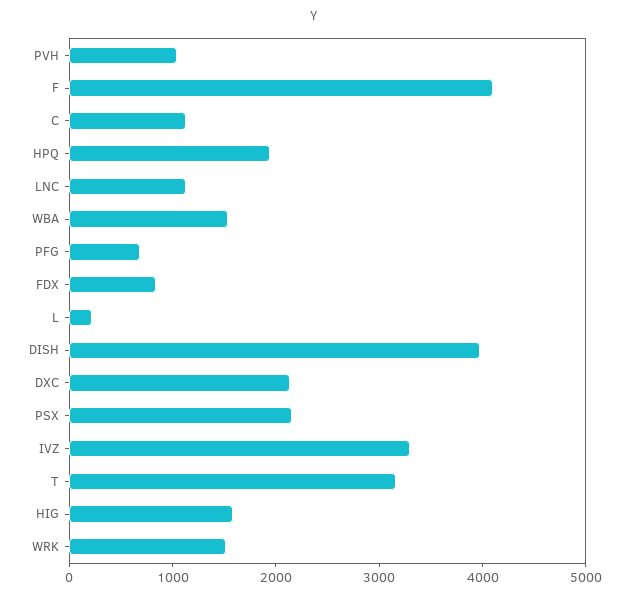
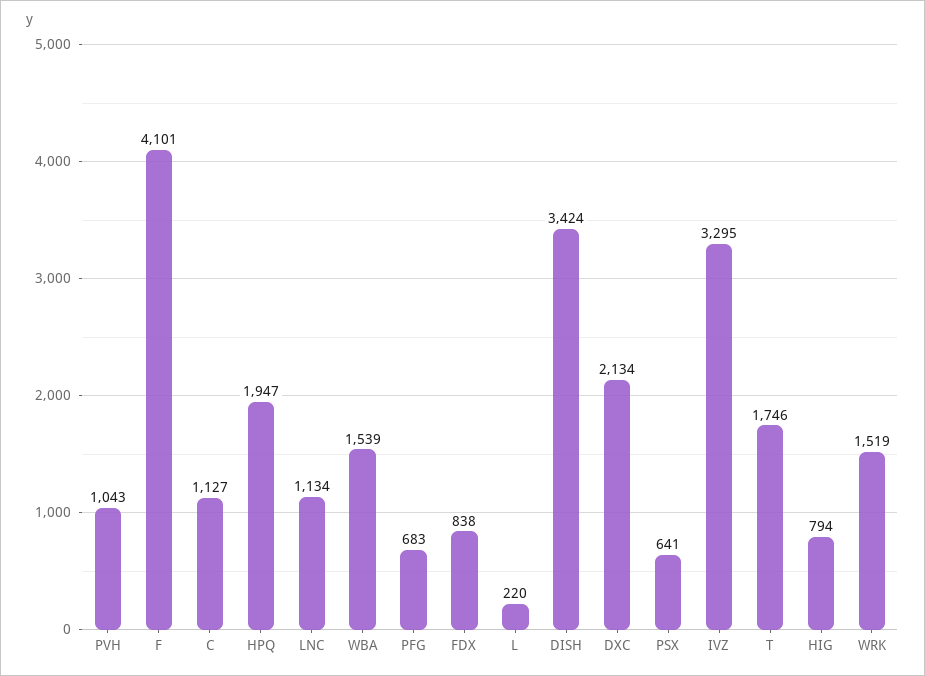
DISH: 4000 -> 3424
PSX: 2200 -> 641
T: 3200 -> 1746
HIG: 1600 -> 794

